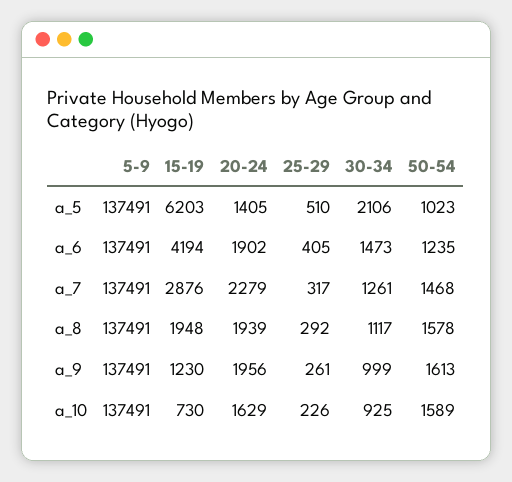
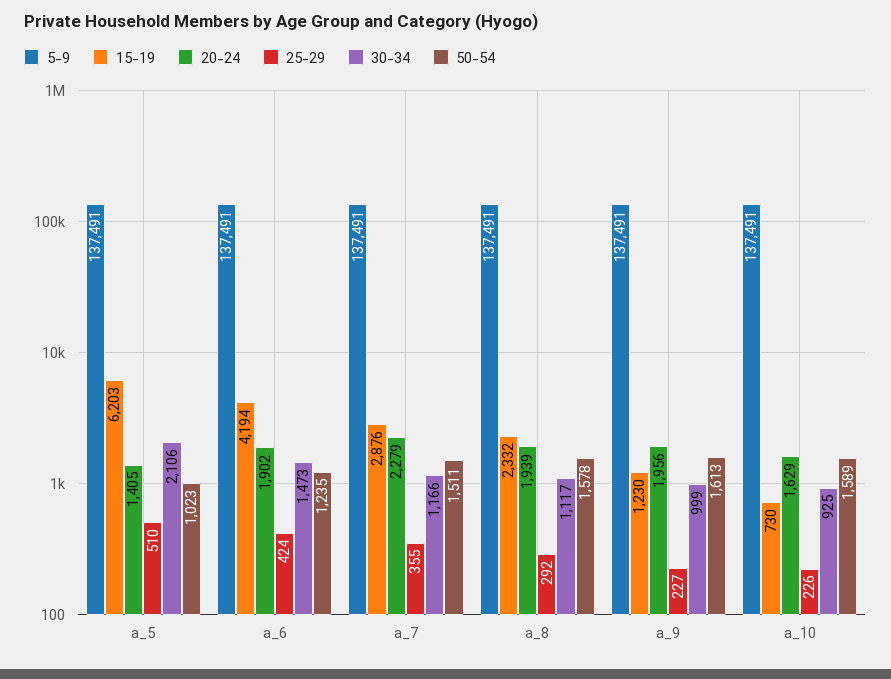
25-29, a_6: 405 -> 424
25-29, a_7: 317 -> 355
30-34, a_7: 1261 -> 1166
50-54, a_7: 1468 -> 1511
15-19, a_8: 1948 -> 2332
25-29, a_9: 261 -> 227

